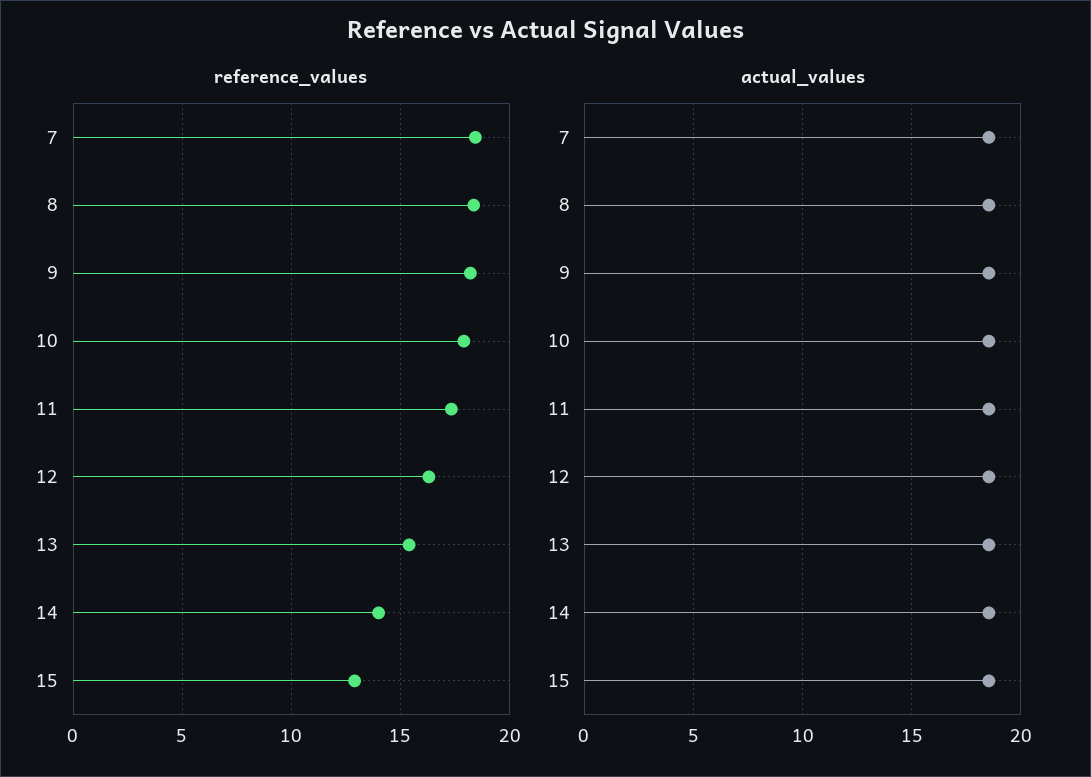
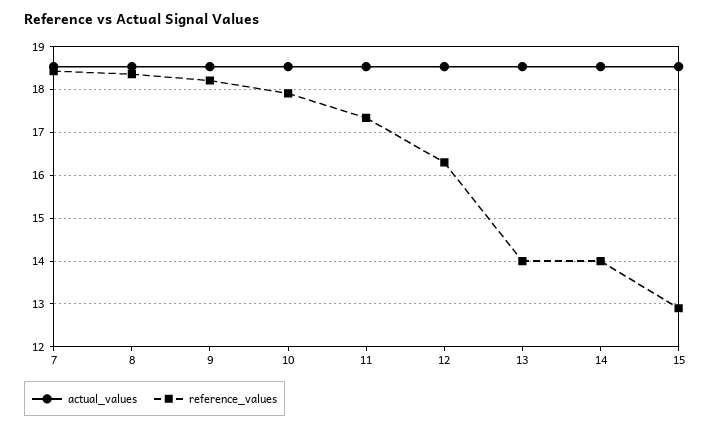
reference_values, 13: 15.5 -> 14

